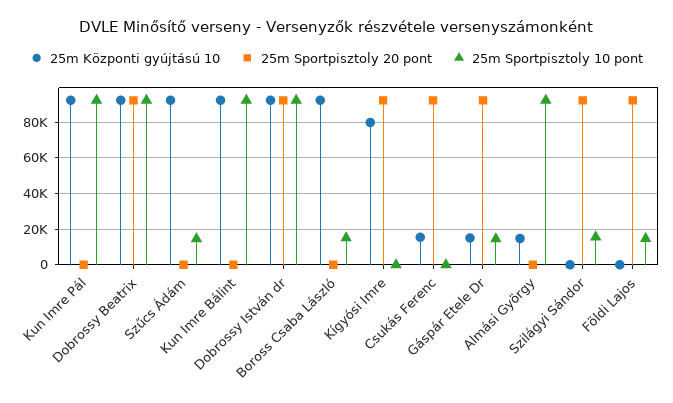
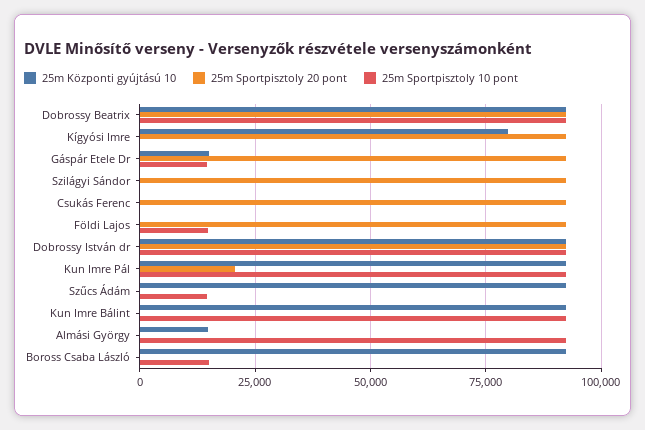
25m Sportpisztoly 20 pont, Kun Imre Pál: 0 -> 20000
25m Központi gyújtású 10, Csukás Ferenc: 15000 -> 0
25m Sportpisztoly 10 pont, Szilágyi Sándor: 15000 -> 0

